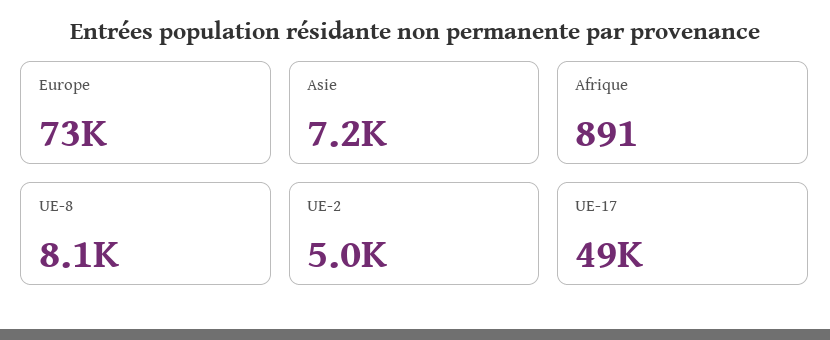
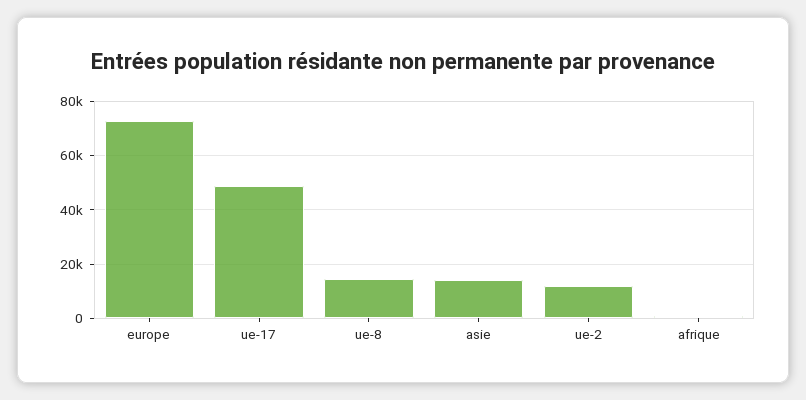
Asie: 7200 -> 15000
UE-8: 8100 -> 15000
UE-2: 5000 -> 12500

